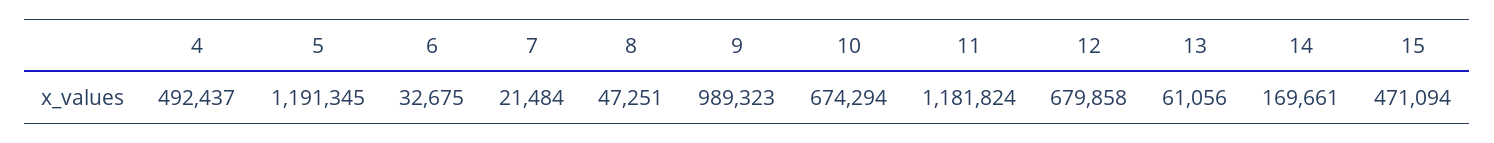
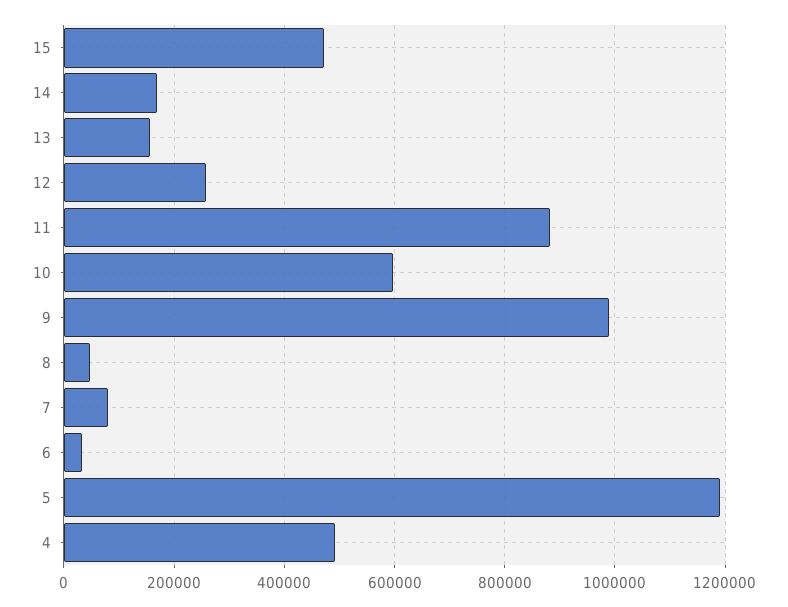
7: 21484 -> 80000
10: 674294 -> 600000
11: 1181824 -> 880000
12: 679858 -> 260000
13: 61056 -> 160000

